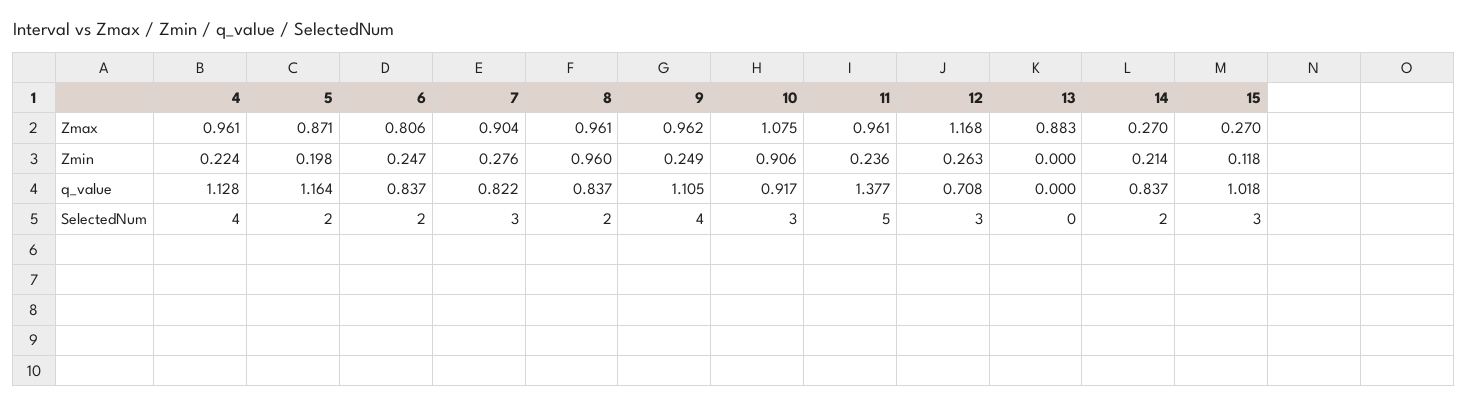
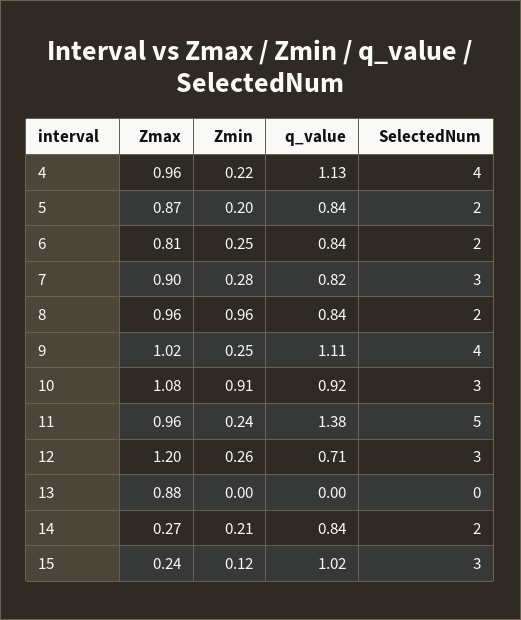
9, Zmax: 0.962 -> 1.02
12, Zmax: 1.168 -> 1.2
15, Zmax: 0.27 -> 0.24
5, q_value: 1.164 -> 0.84

